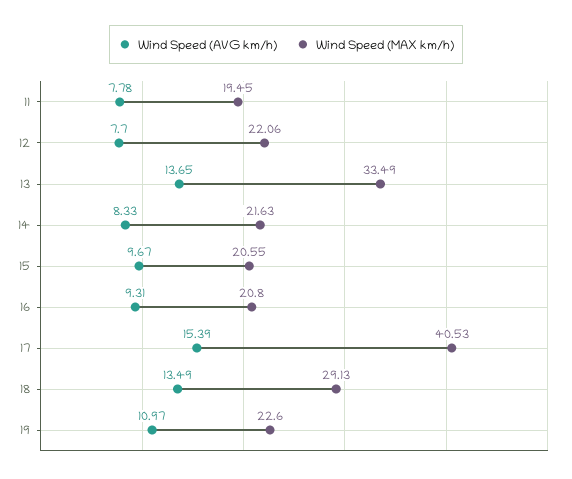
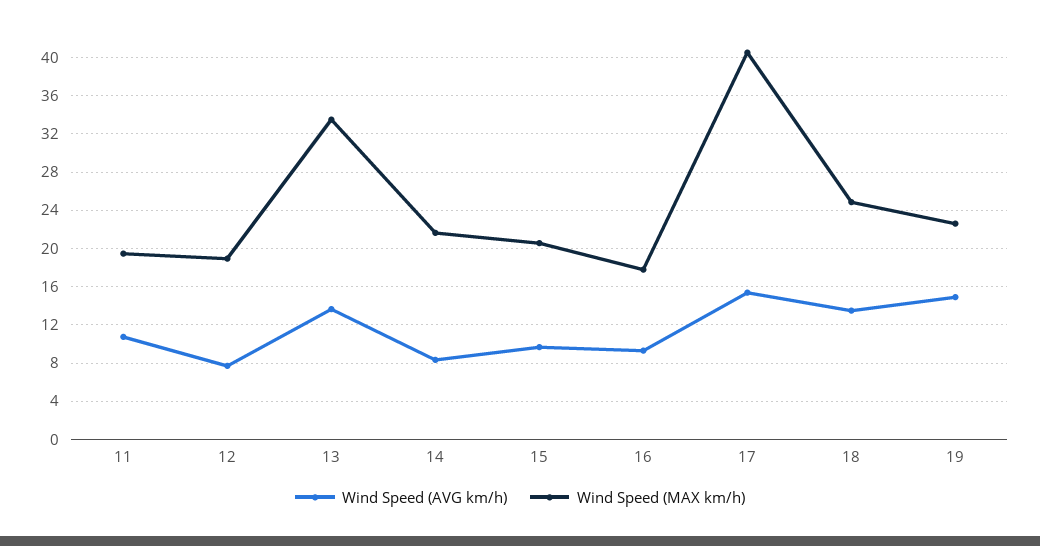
Wind Speed (AVG km/h), 11: 7.78 -> 11
Wind Speed (MAX km/h), 12: 22.06 -> 19
Wind Speed (MAX km/h), 16: 20.8 -> 18
Wind Speed (MAX km/h), 18: 29.13 -> 25
Wind Speed (AVG km/h), 19: 10.97 -> 15

